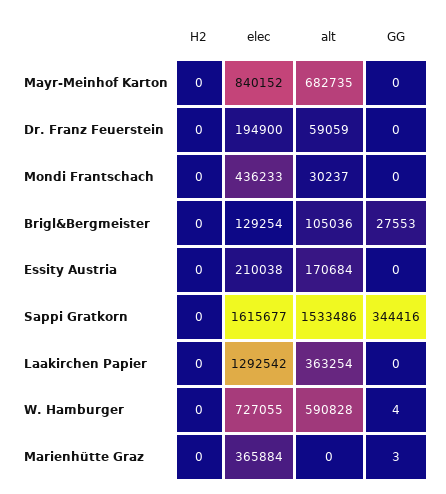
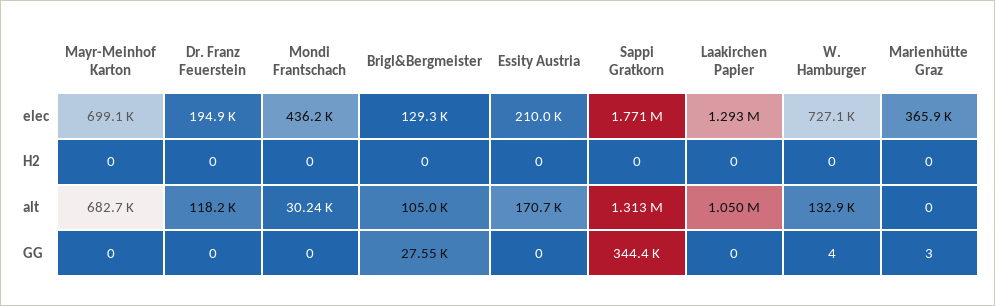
elec, Mayr-Meinhof Karton: 840152 -> 699100
alt, Dr. Franz Feuerstein: 59059 -> 118200
elec, Sappi Gratkorn: 1615677 -> 1771000
alt, Sappi Gratkorn: 1533486 -> 1313000
alt, Laakirchen Papier: 363254 -> 1050000
alt, W. Hamburger: 590828 -> 132900

